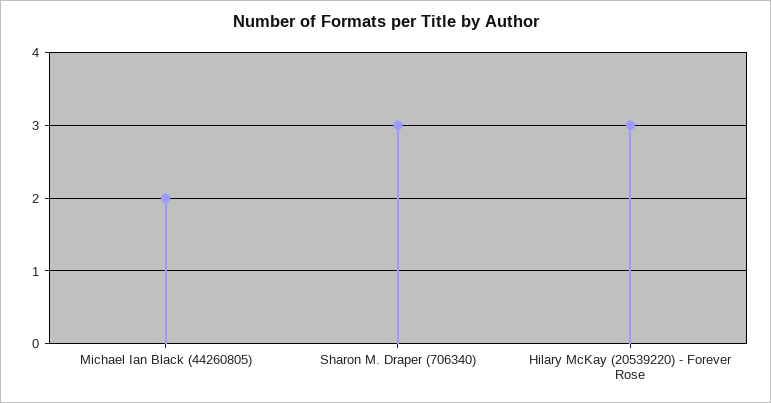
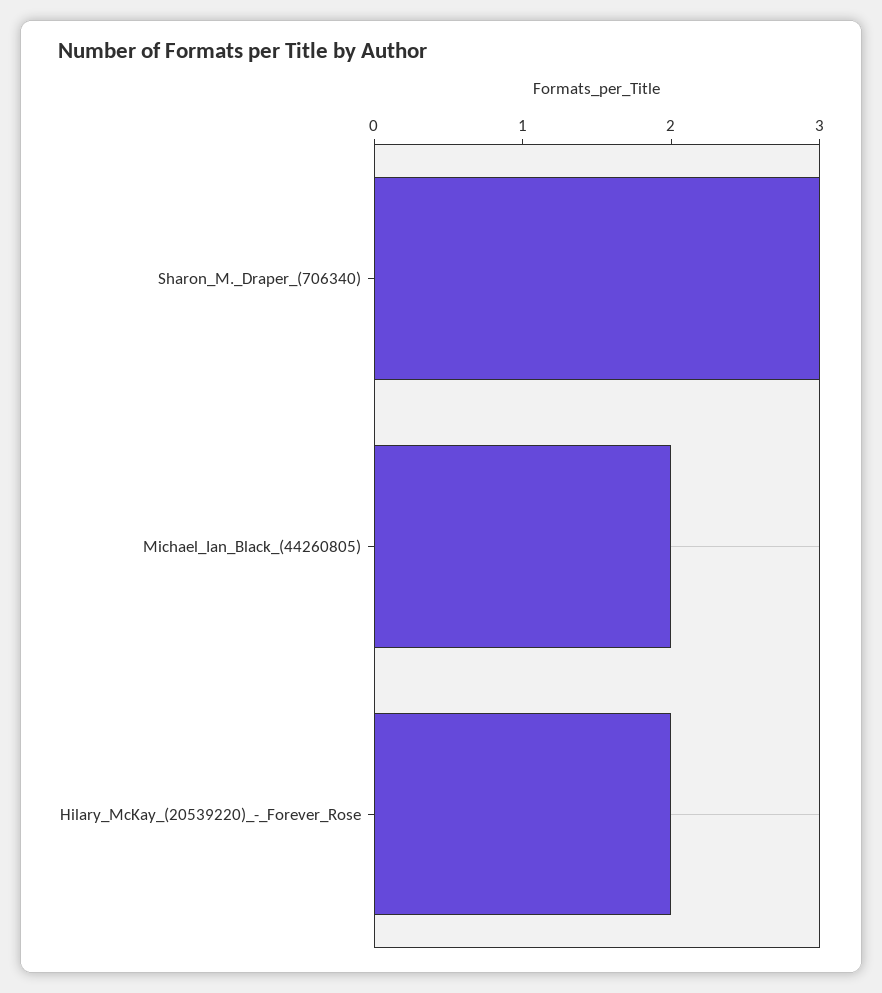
Hilary McKay (20539220) - Forever Rose: 3 -> 2

